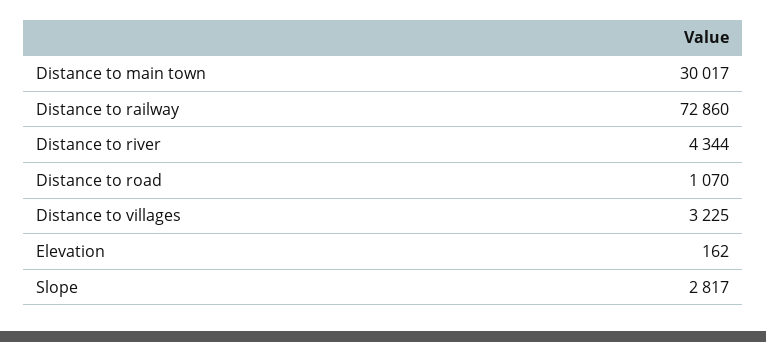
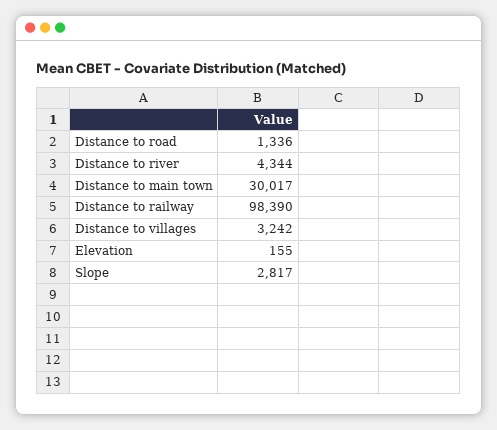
Distance to railway: 72860 -> 98390
Distance to road: 1070 -> 1336
Distance to villages: 3225 -> 3242
Elevation: 162 -> 155

